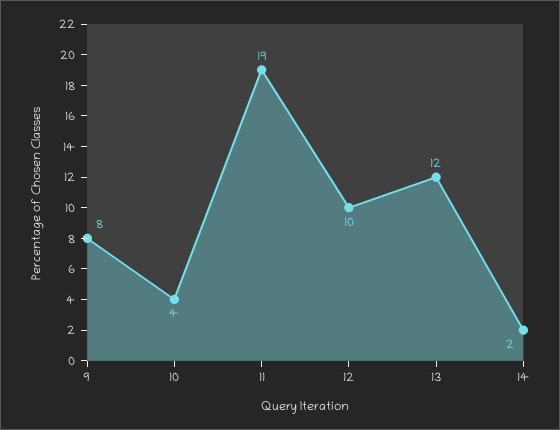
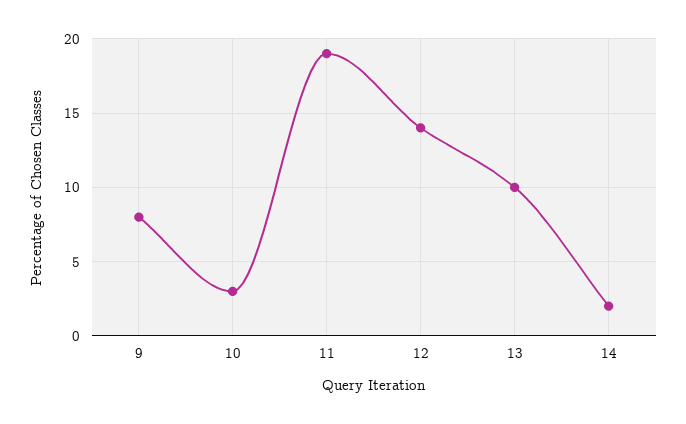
10: 4 -> 3
12: 10 -> 14
13: 12 -> 10

